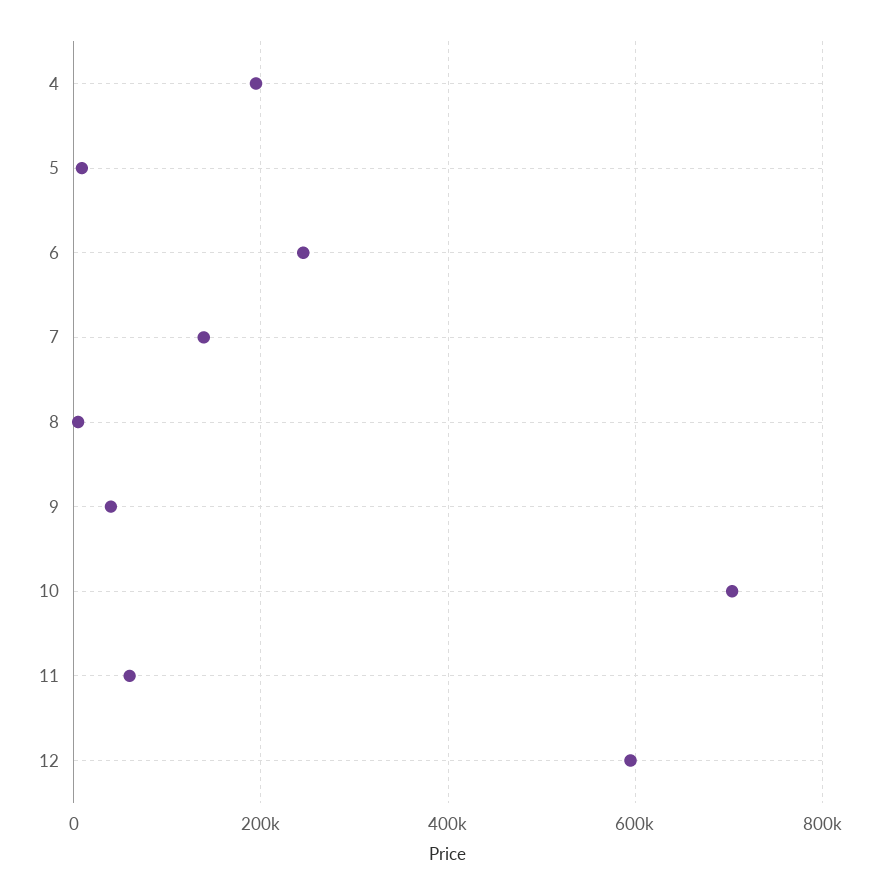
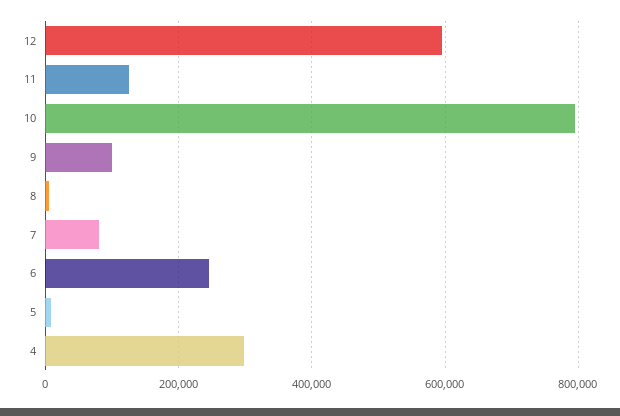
4: 200000 -> 300000
7: 140000 -> 80000
9: 40000 -> 100000
10: 700000 -> 800000
11: 60000 -> 120000

